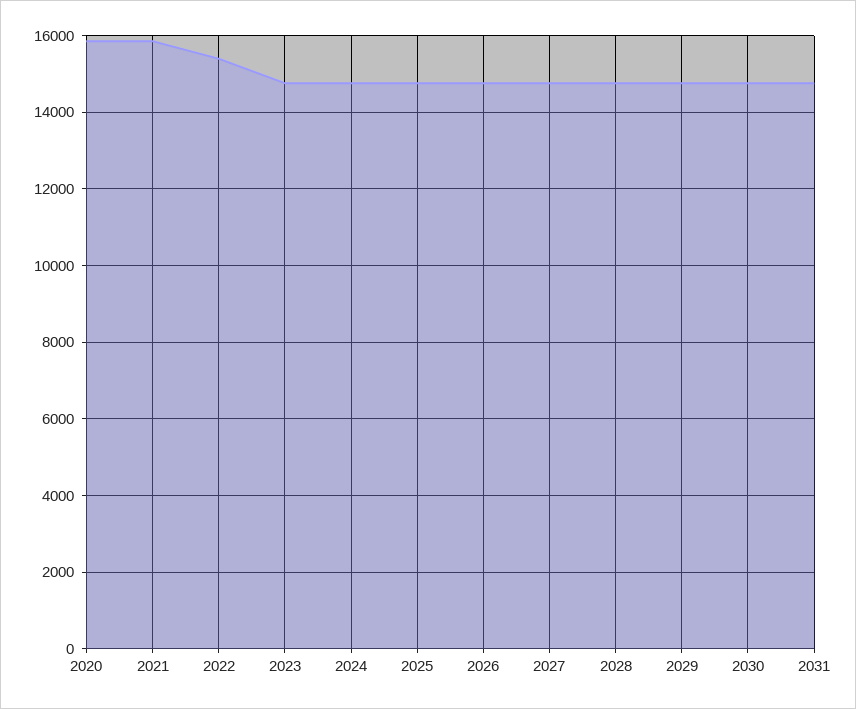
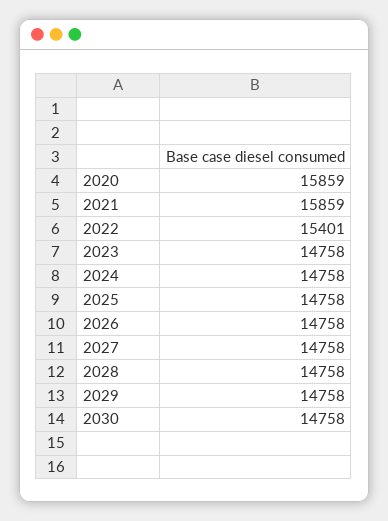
2031: 14800 -> none

